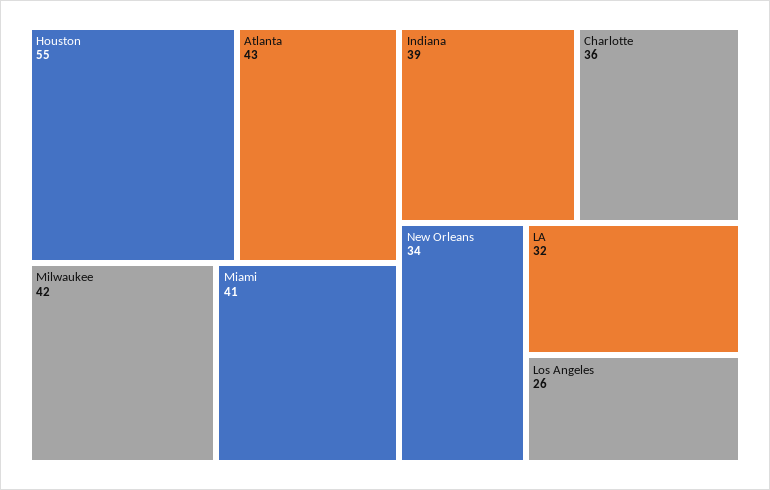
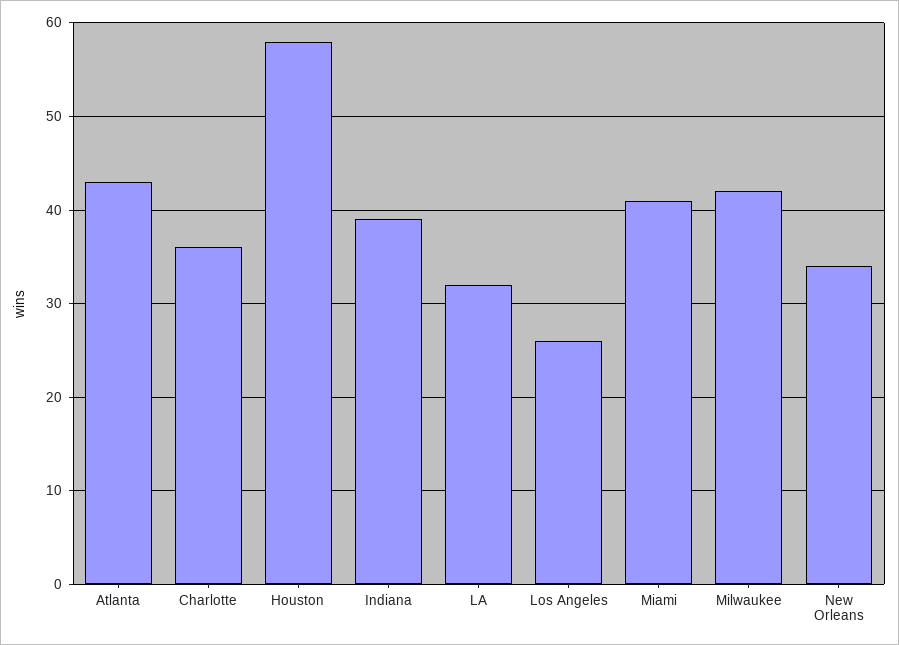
Houston: 55 -> 58

